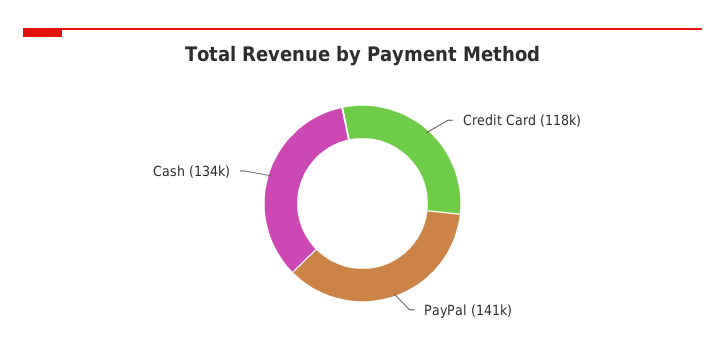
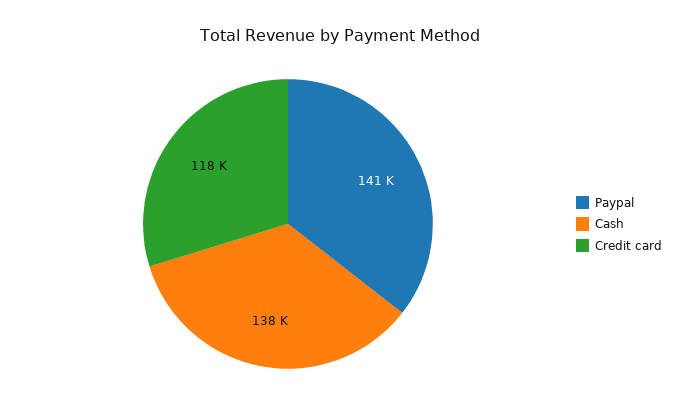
Cash: 134000 -> 138000

